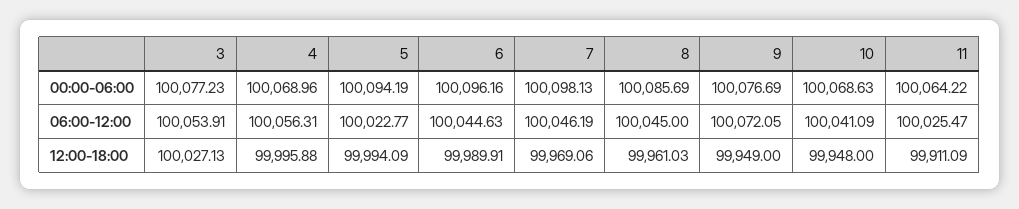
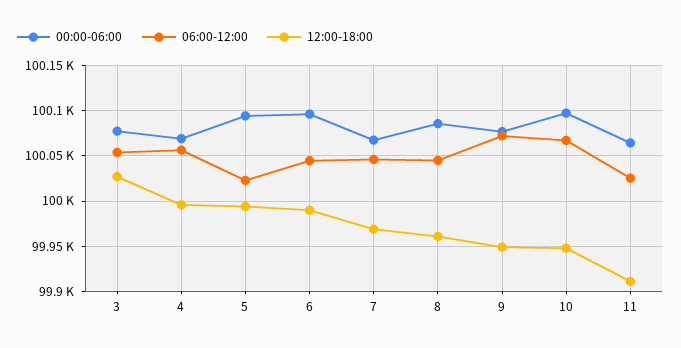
00:00-06:00, 7: 100098.13 -> 100070
00:00-06:00, 10: 100068.63 -> 100100
06:00-12:00, 10: 100041.09 -> 100070

